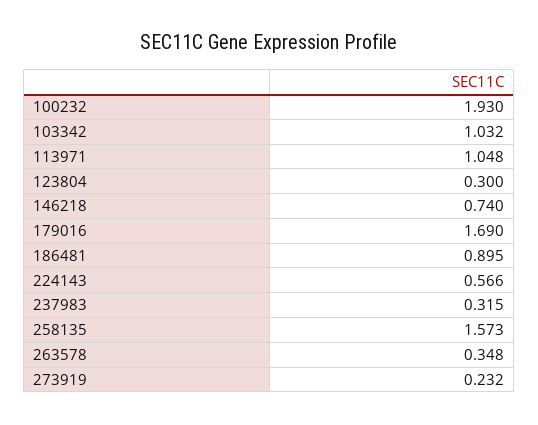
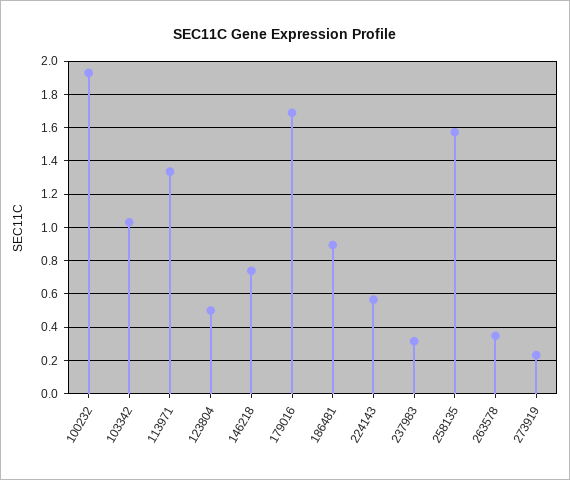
113971: 1.048 -> 1.35
123804: 0.3 -> 0.5

